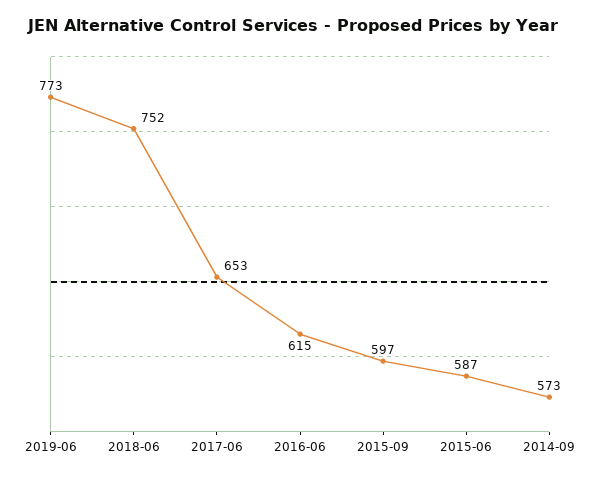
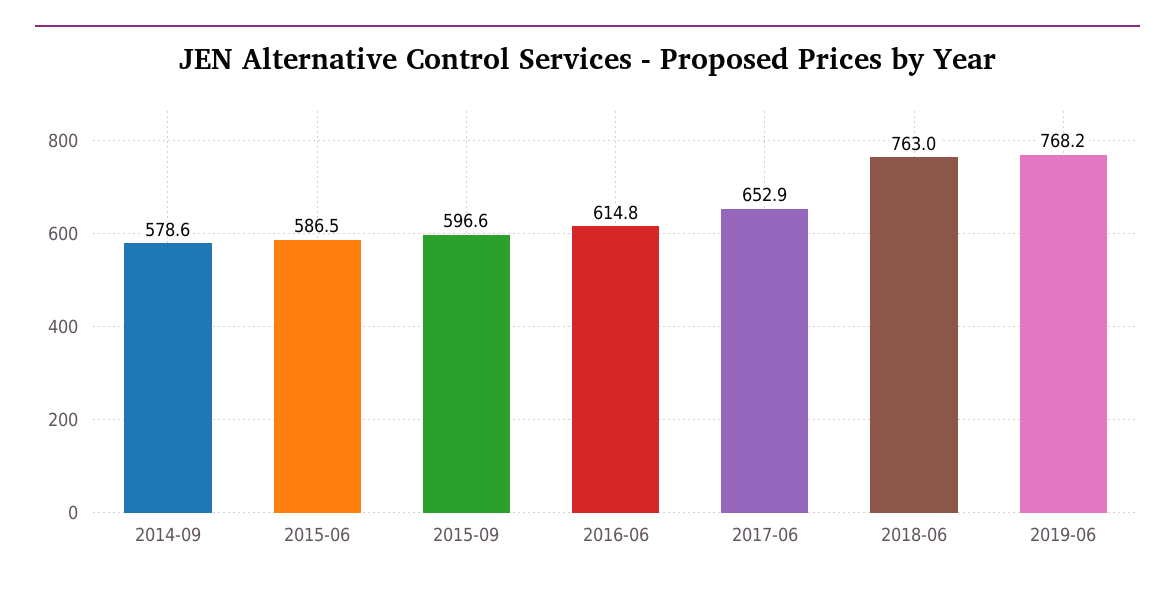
2019-06: 773 -> 768.2
2018-06: 752 -> 763
2014-09: 573 -> 578.6

